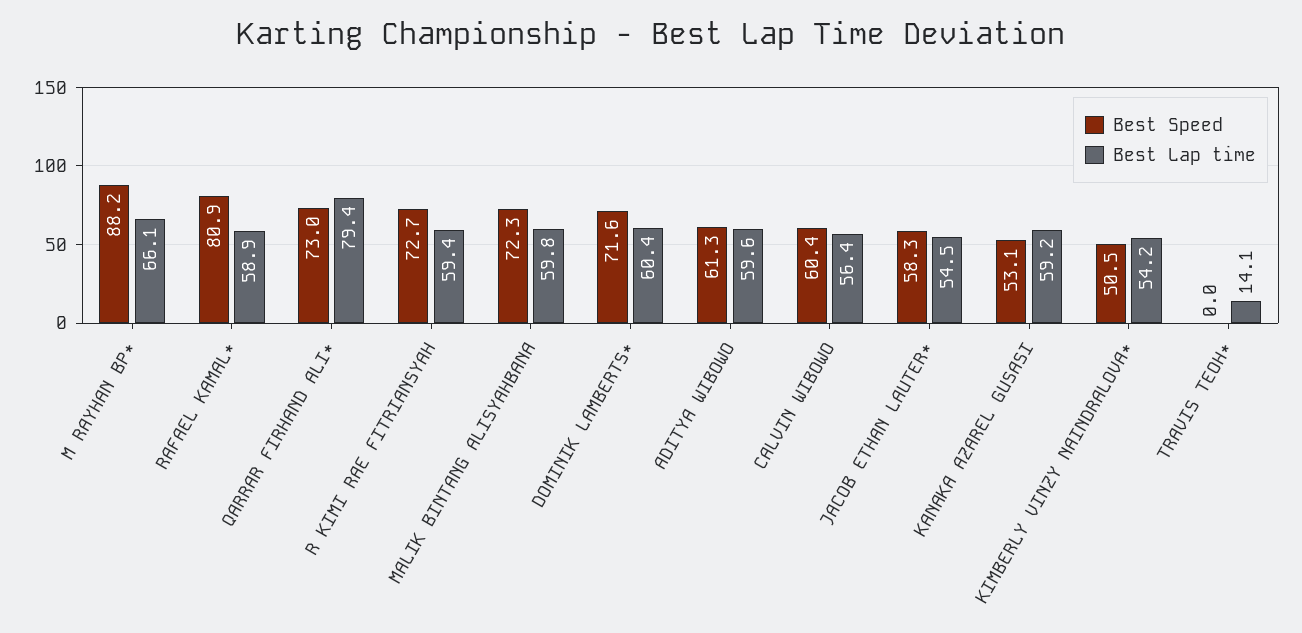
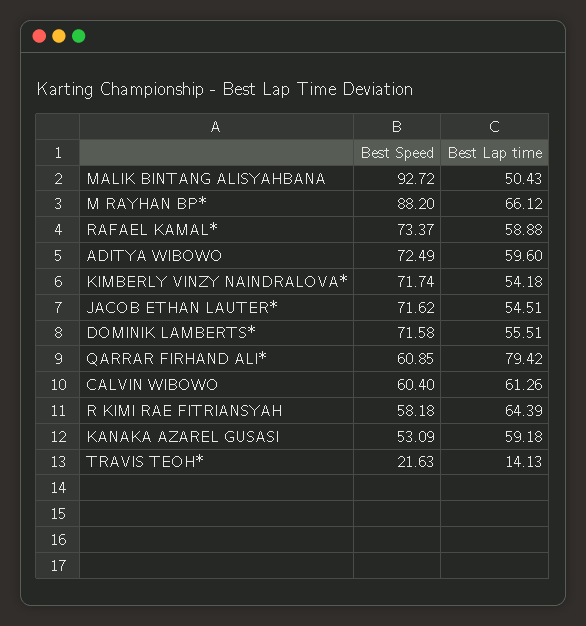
Best Speed, RAFAEL KAMAL*: 80.9 -> 73.37
Best Speed, QARRAR FIRHAND ALI*: 73 -> 60.85
Best Speed, R KIMI RAE FITRIANSYAH: 72.7 -> 58.18
Best Lap time, R KIMI RAE FITRIANSYAH: 59.4 -> 64.39
Best Speed, MALIK BINTANG ALISYAHBANA: 72.3 -> 92.72
Best Lap time, MALIK BINTANG ALISYAHBANA: 59.8 -> 50.43
Best Lap time, DOMINIK LAMBERTS*: 60.4 -> 55.51
Best Speed, ADITYA WIBOWO: 61.3 -> 72.49
Best Lap time, CALVIN WIBOWO: 56.4 -> 61.26
Best Speed, JACOB ETHAN LAUTER*: 58.3 -> 71.62
Best Speed, KIMBERLY VINZY NAINDRALOVA*: 50.5 -> 71.74
Best Speed, TRAVIS TEOH*: 0 -> 21.63

